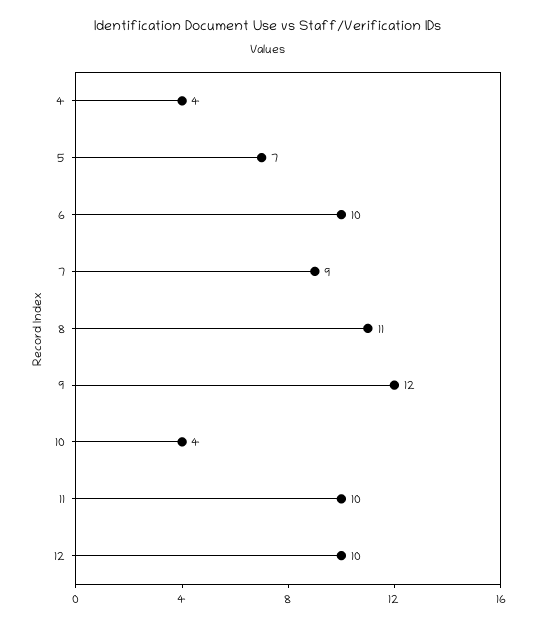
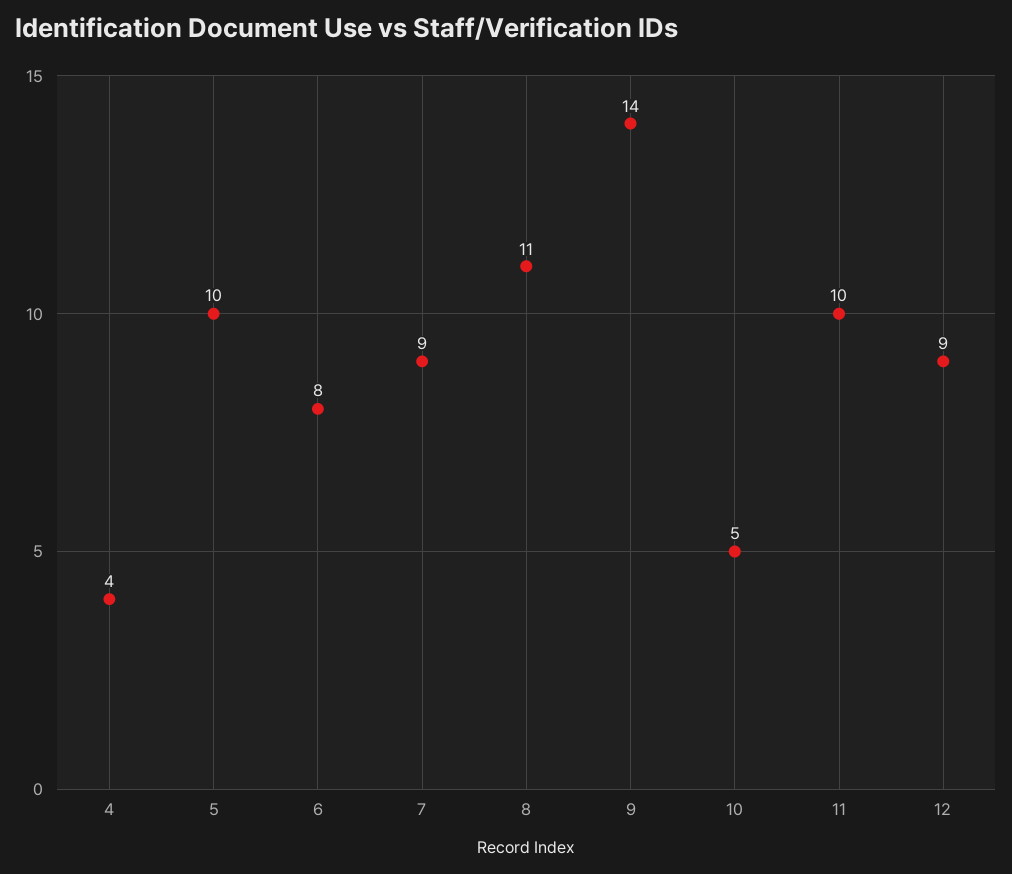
5: 7 -> 10
6: 10 -> 8
9: 12 -> 14
10: 4 -> 5
12: 10 -> 9

